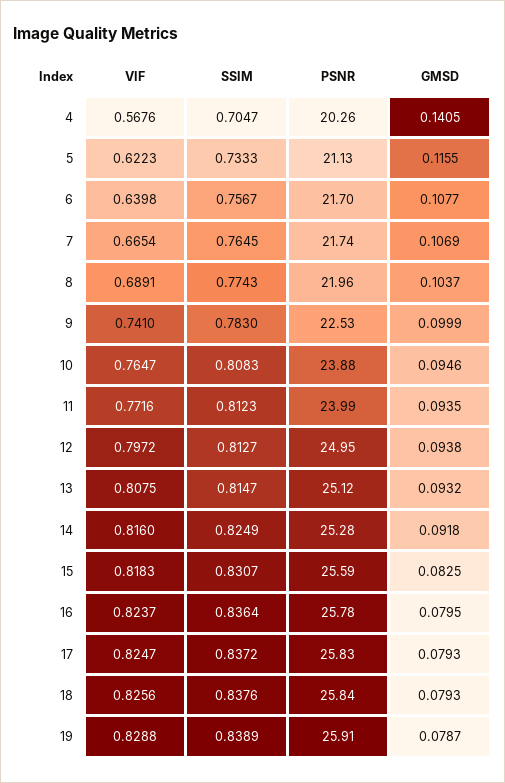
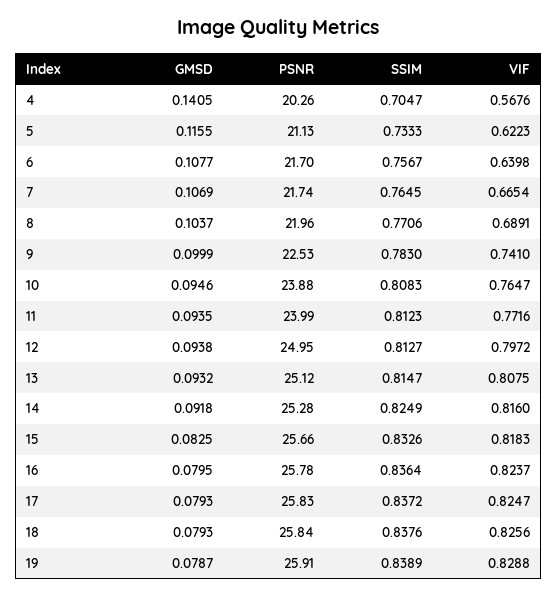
SSIM, 8: 0.7743 -> 0.7706
SSIM, 15: 0.8307 -> 0.8326
PSNR, 15: 25.59 -> 25.66

